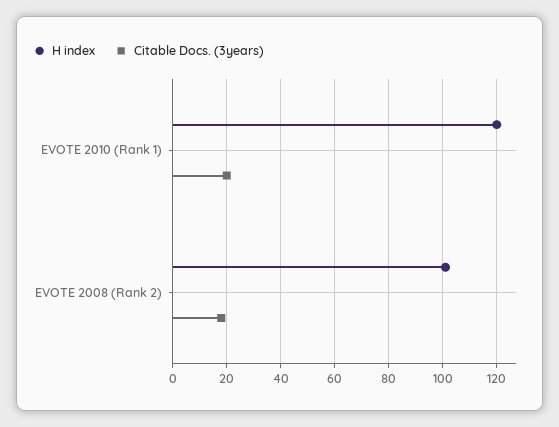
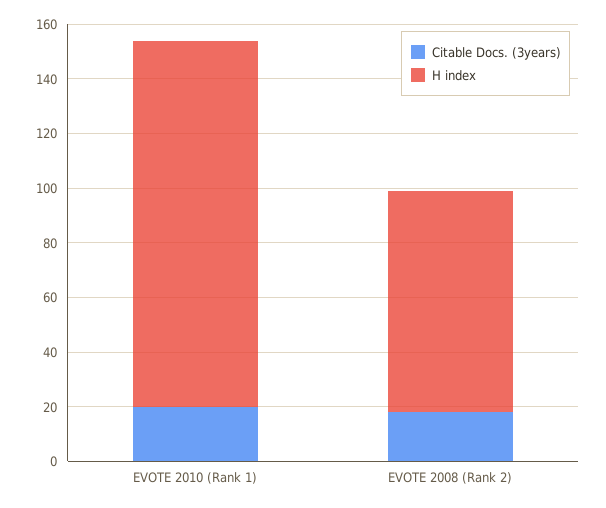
H index, EVOTE 2010 (Rank 1): 120 -> 135
H index, EVOTE 2008 (Rank 2): 100 -> 80

